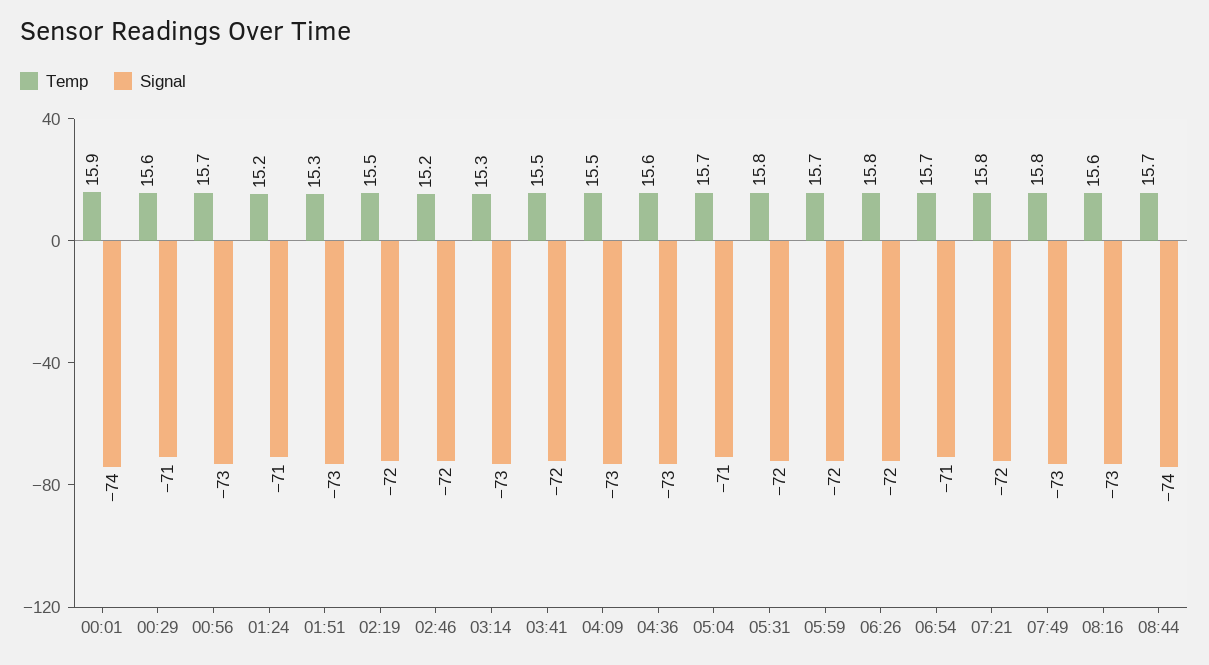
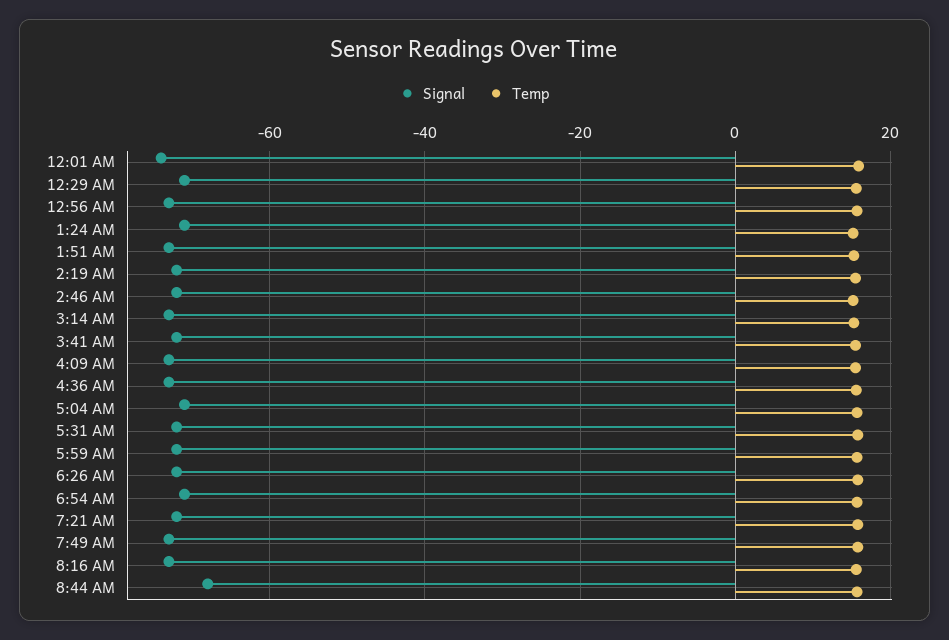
Signal, 08:44: -74 -> -68

